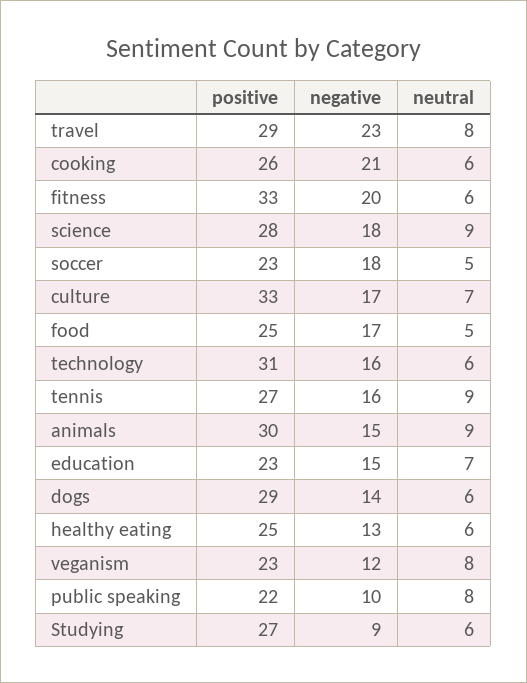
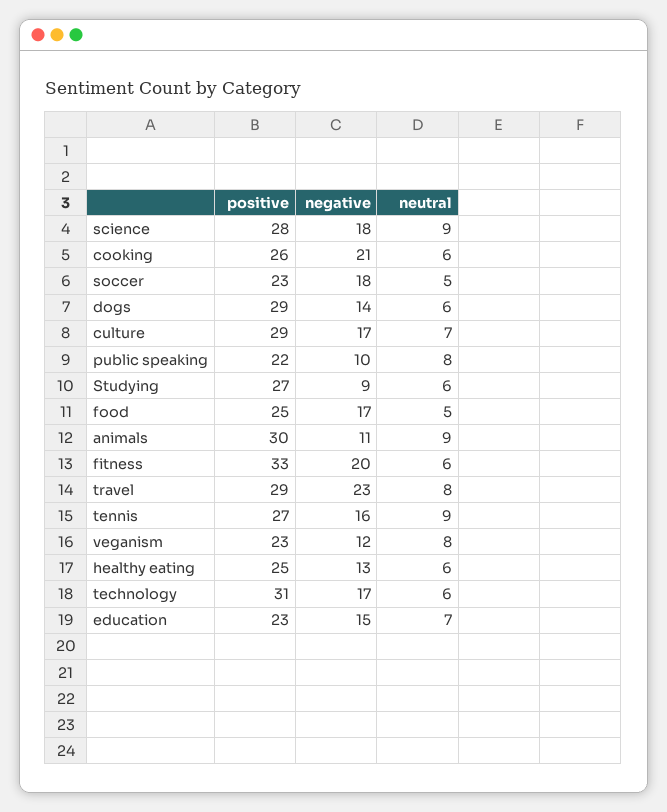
positive, culture: 33 -> 29
negative, technology: 16 -> 17
negative, animals: 15 -> 11

